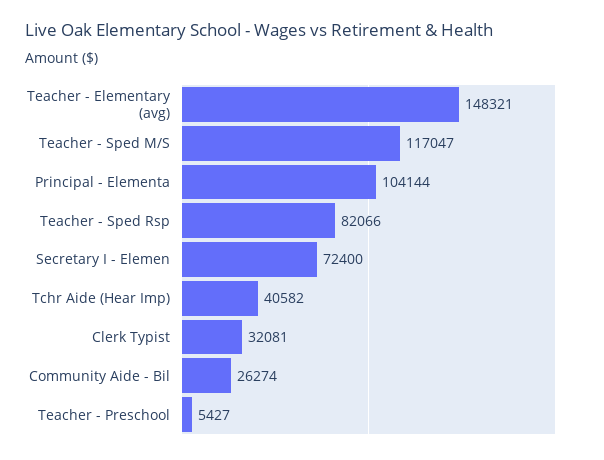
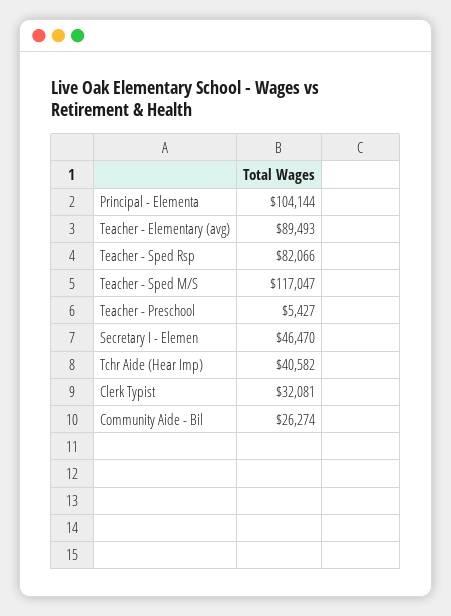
Teacher - Elementary (avg): 148321 -> 89493
Secretary I - Elemen: 72400 -> 46470

